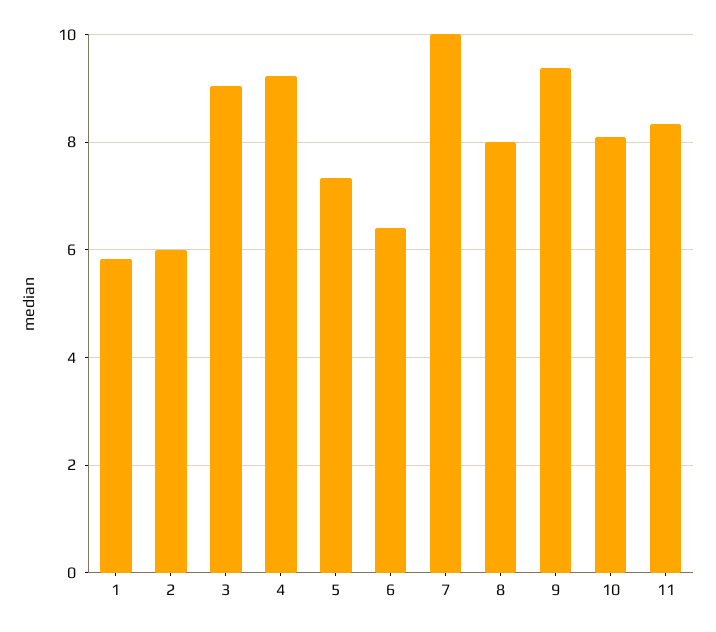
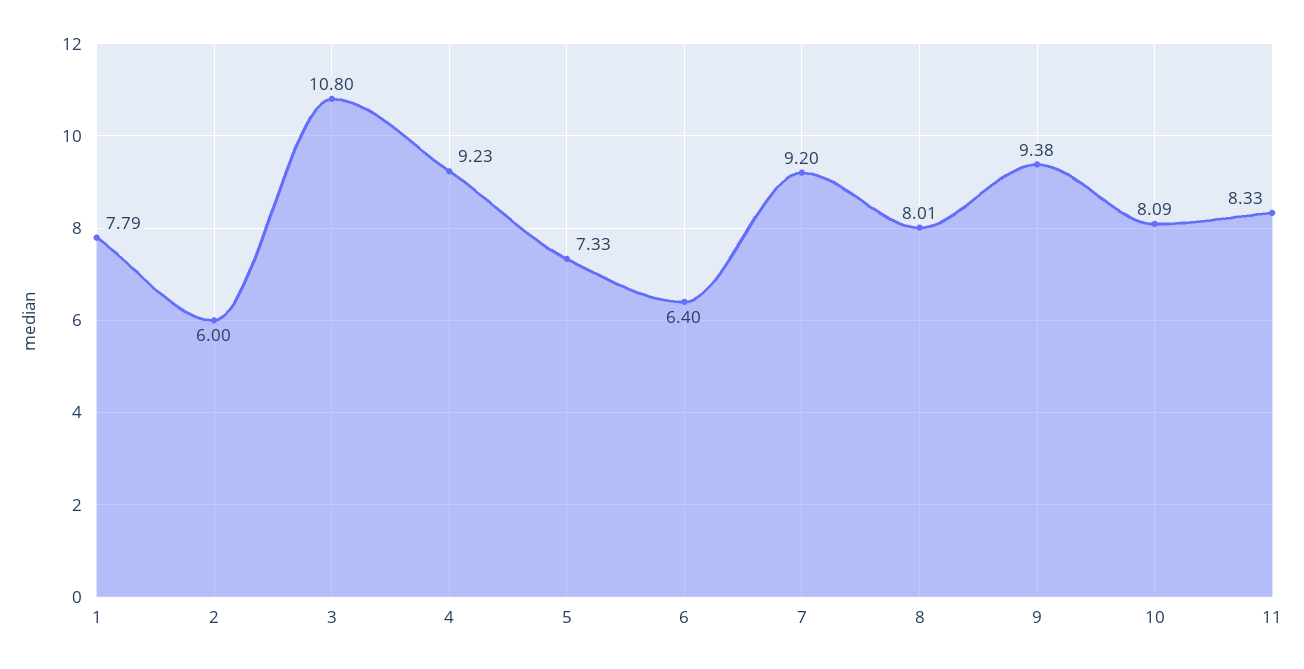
1: 5.8 -> 7.79
3: 9 -> 10.8
7: 10 -> 9.2

